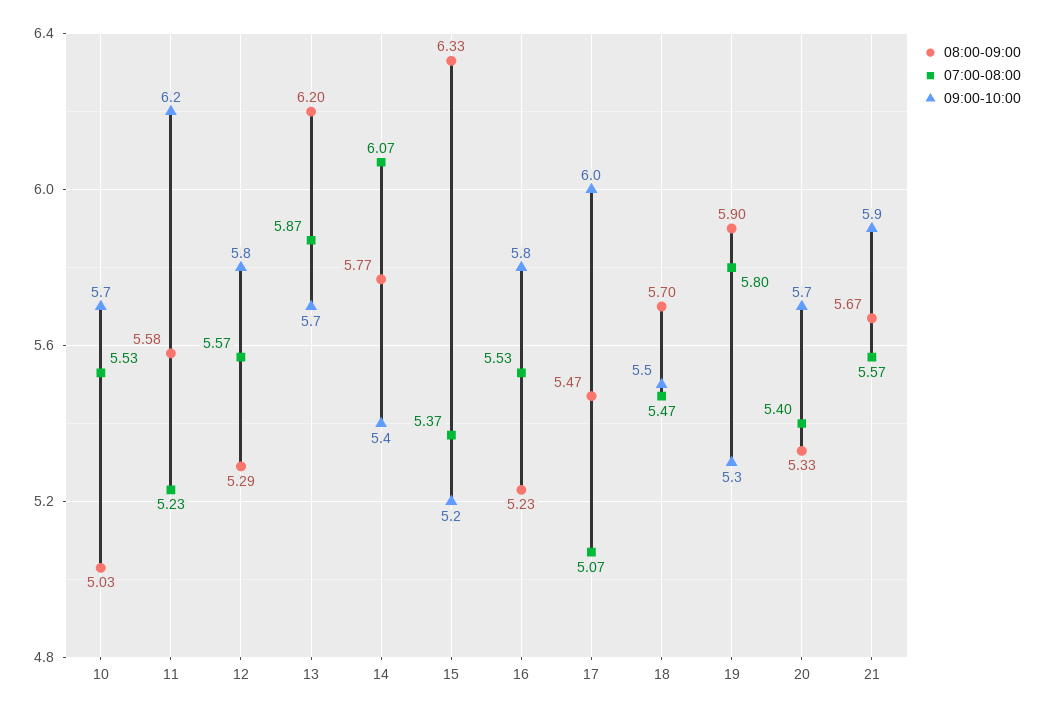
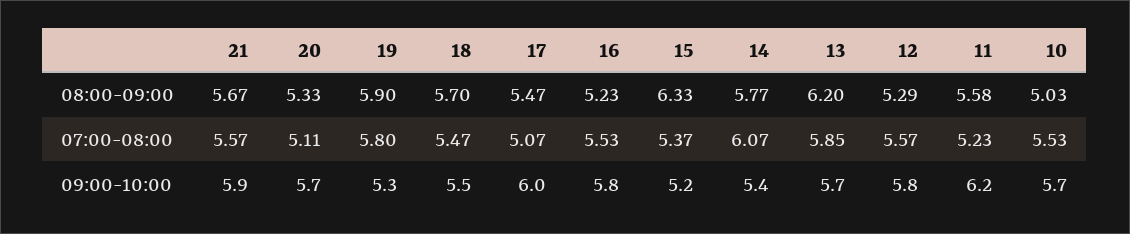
07:00-08:00, 13: 5.87 -> 5.85
07:00-08:00, 20: 5.4 -> 5.11

